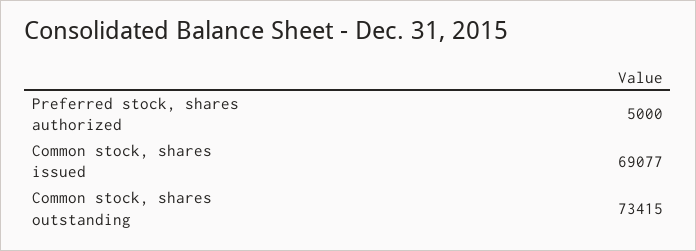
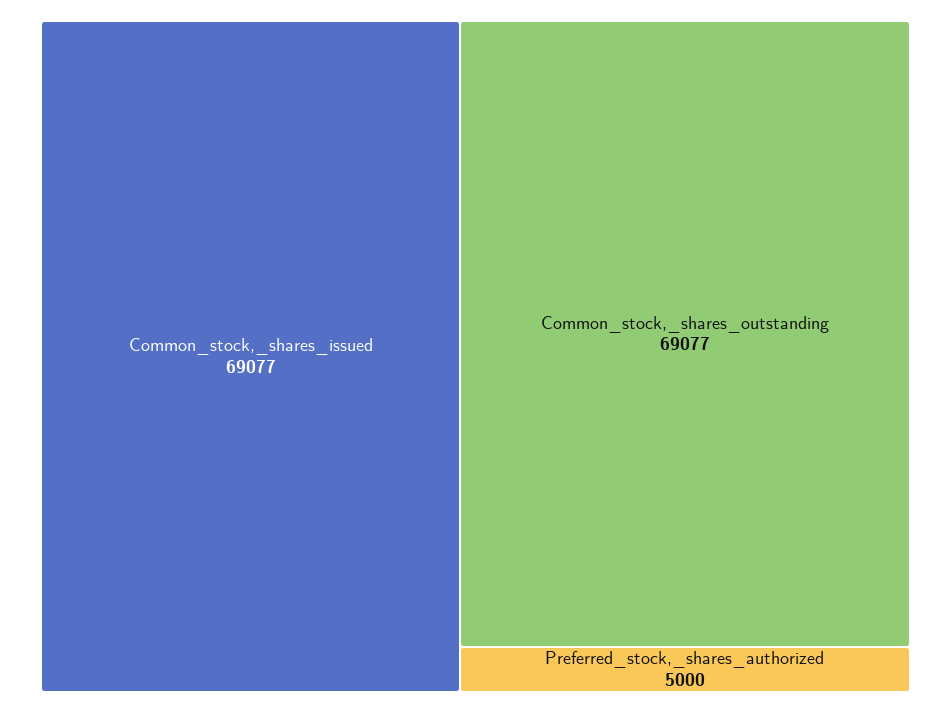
Common stock, shares outstanding: 73415 -> 69077

